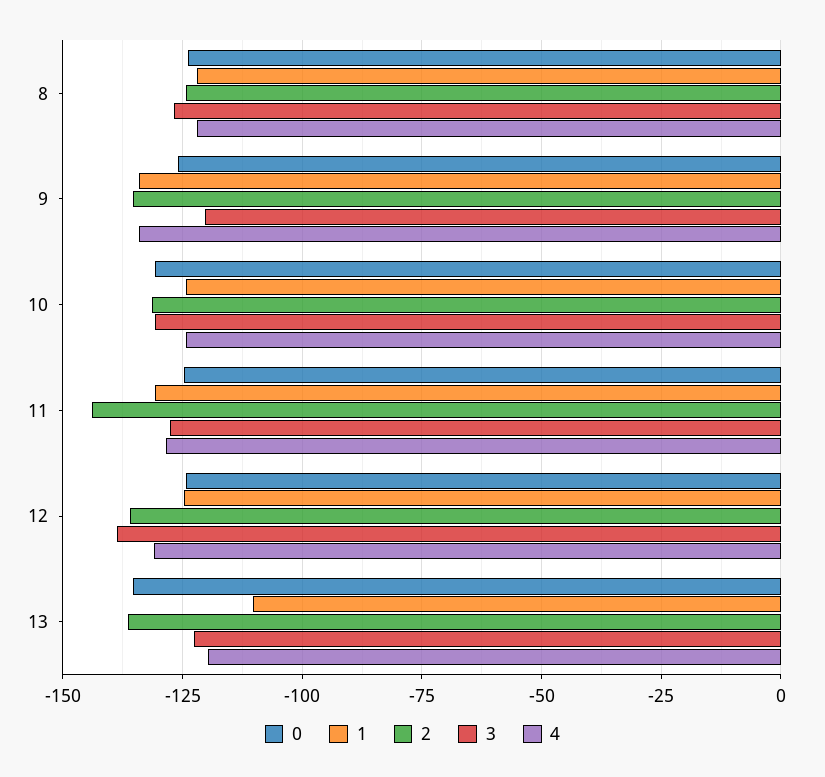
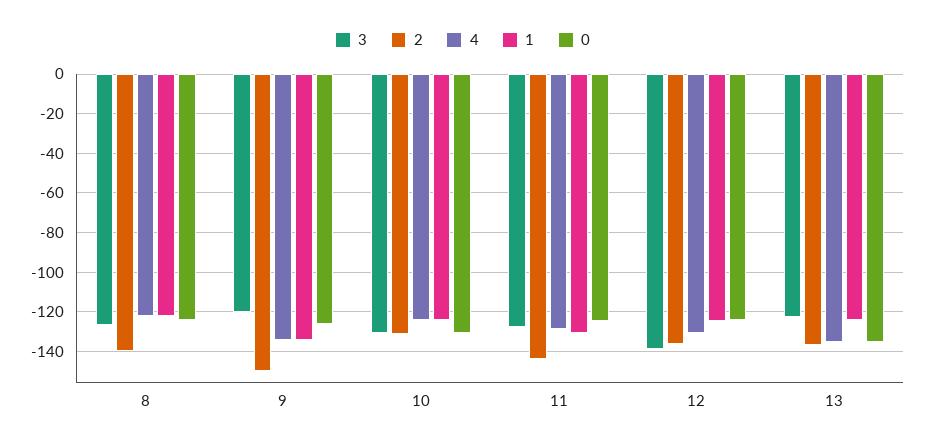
2, 8: -125 -> -140
2, 9: -135 -> -150
1, 13: -110 -> -125
4, 13: -120 -> -135

